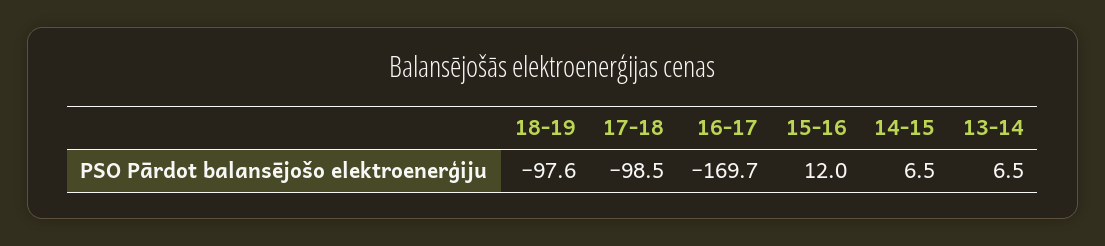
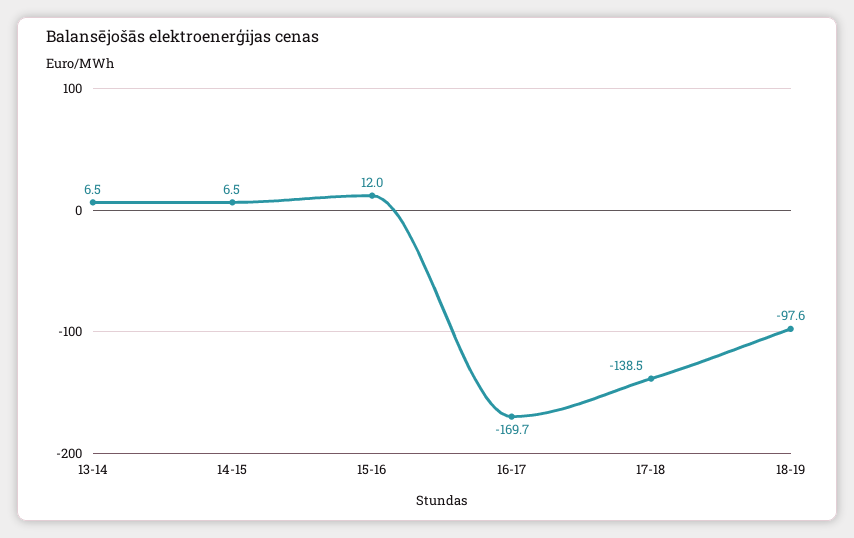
17-18: -98.5 -> -138.5

